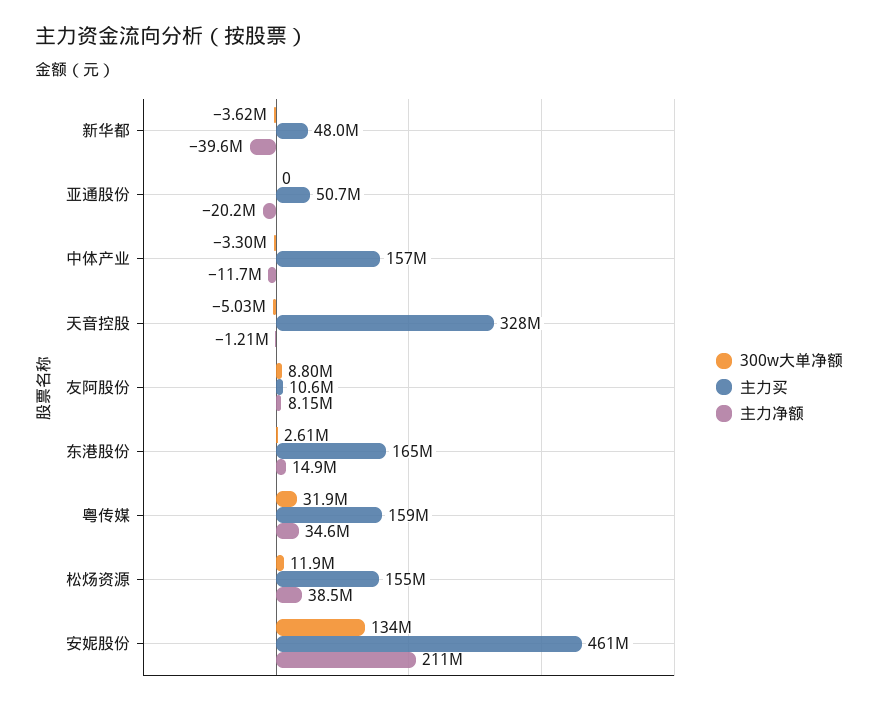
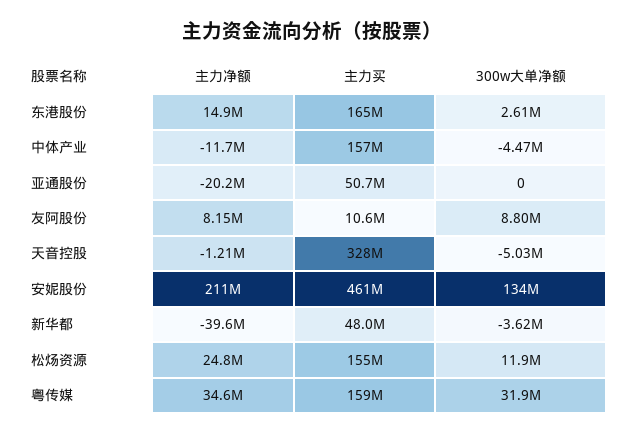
300w大单净额, 中体产业: -3300000 -> -4470000
主力净额, 松炀资源: 38500000 -> 24800000

